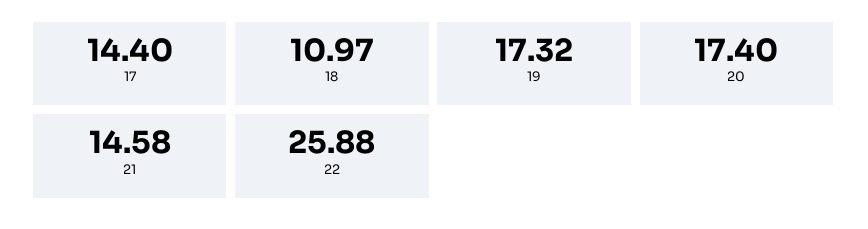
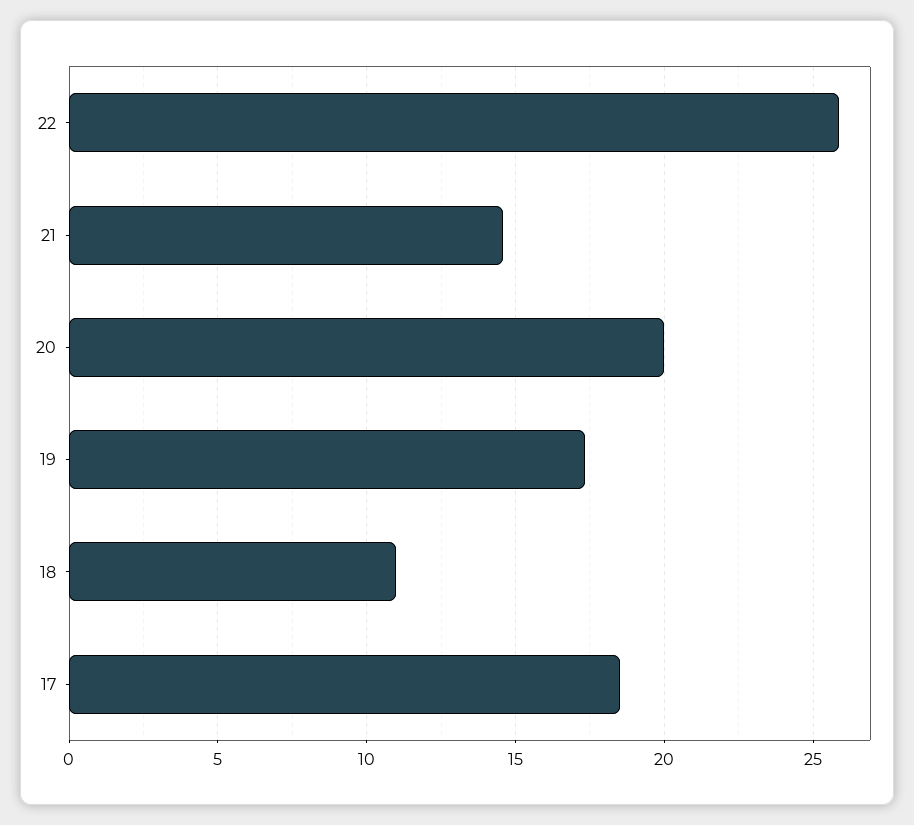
17: 14.4 -> 18.5
20: 17.4 -> 20

